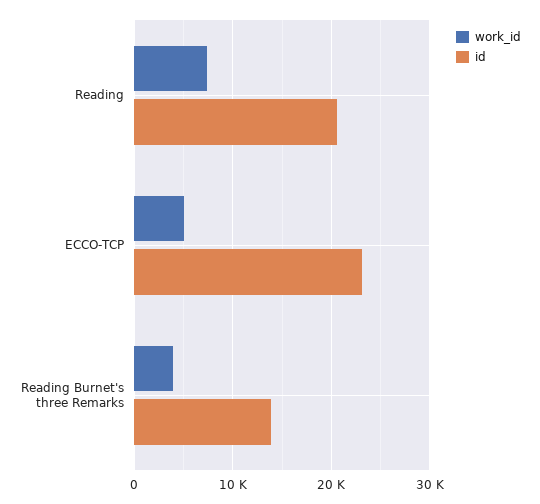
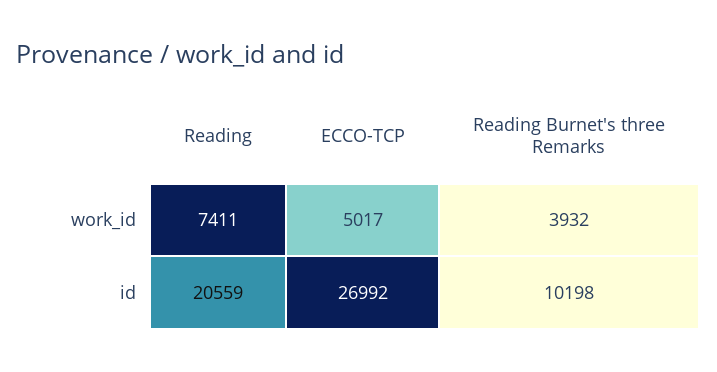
id, ECCO-TCP: 23000 -> 26992
id, Reading Burnet's three Remarks: 14000 -> 10198

